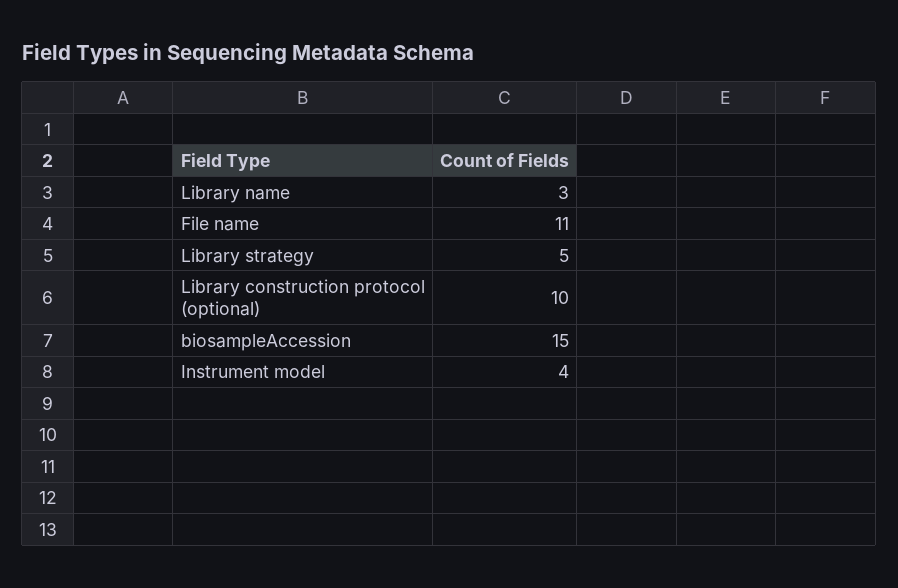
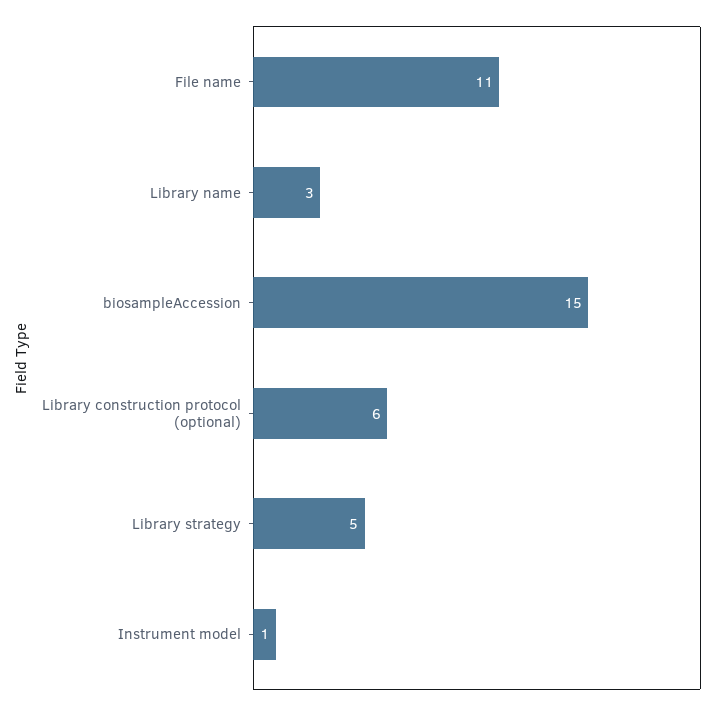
Library construction protocol (optional): 10 -> 6
Instrument model: 4 -> 1

